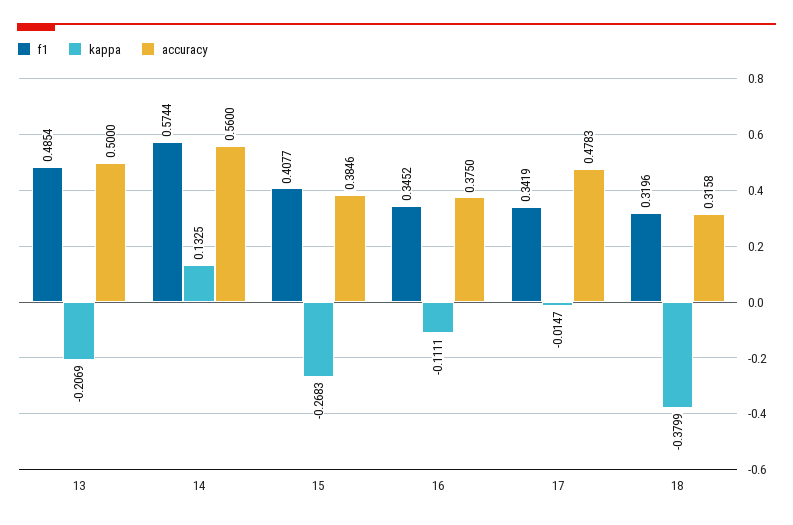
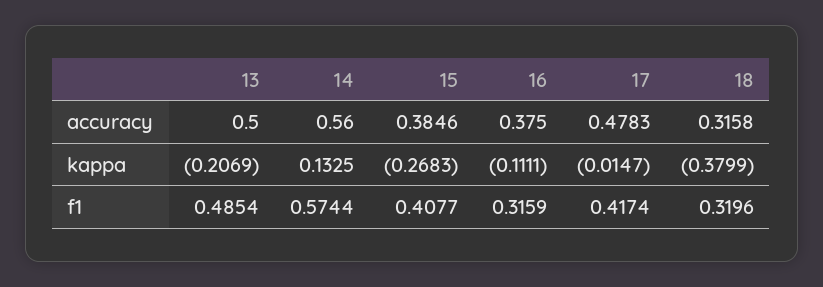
f1, 16: 0.3452 -> 0.3159
f1, 17: 0.3419 -> 0.4174

